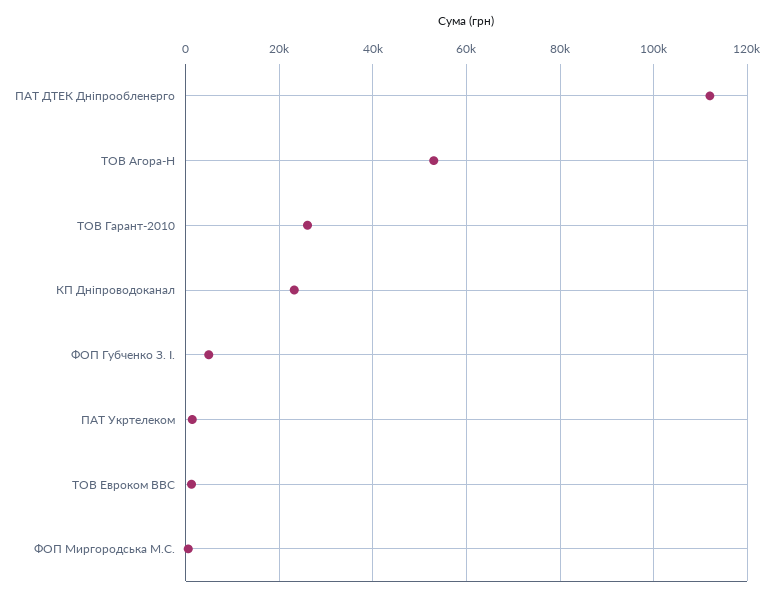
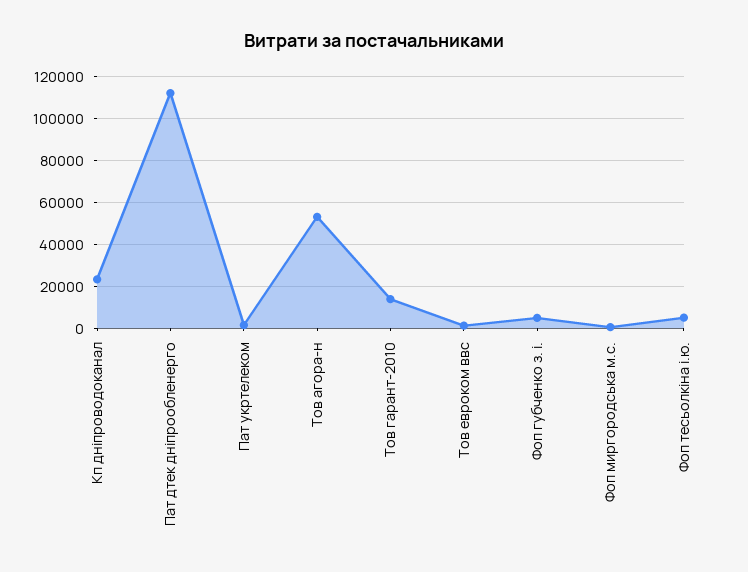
ТОВ Гарант-2010: 26000 -> 15000
Фоп тесьолкіна і.ю.: none -> 5000

